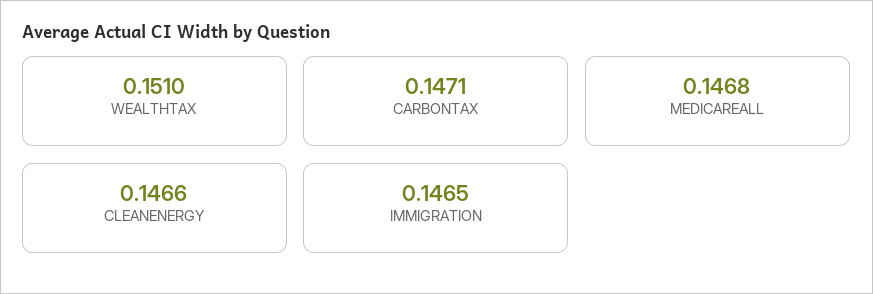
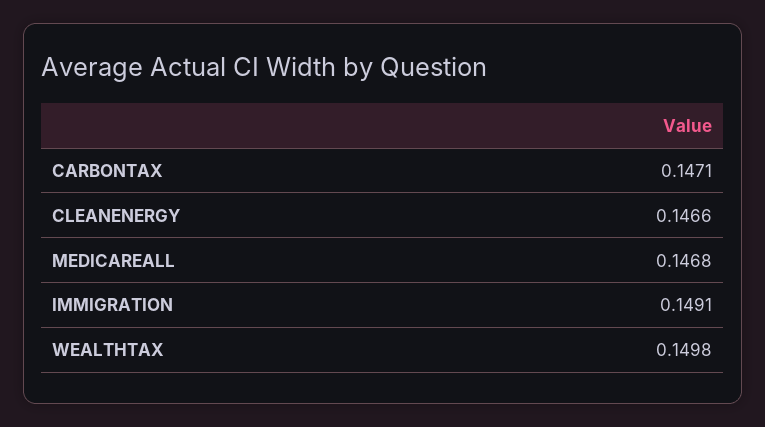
WEALTHTAX: 0.151 -> 0.1498
IMMIGRATION: 0.1465 -> 0.1491

